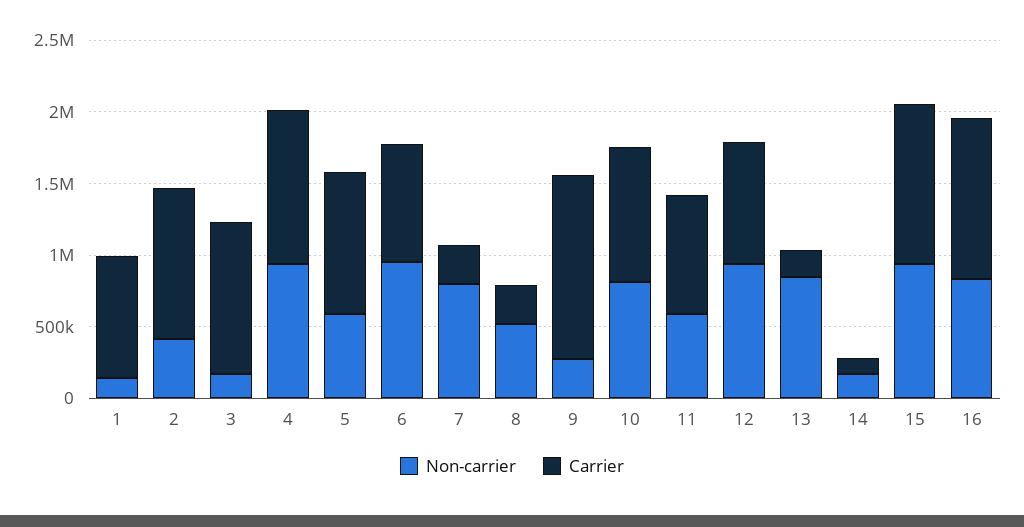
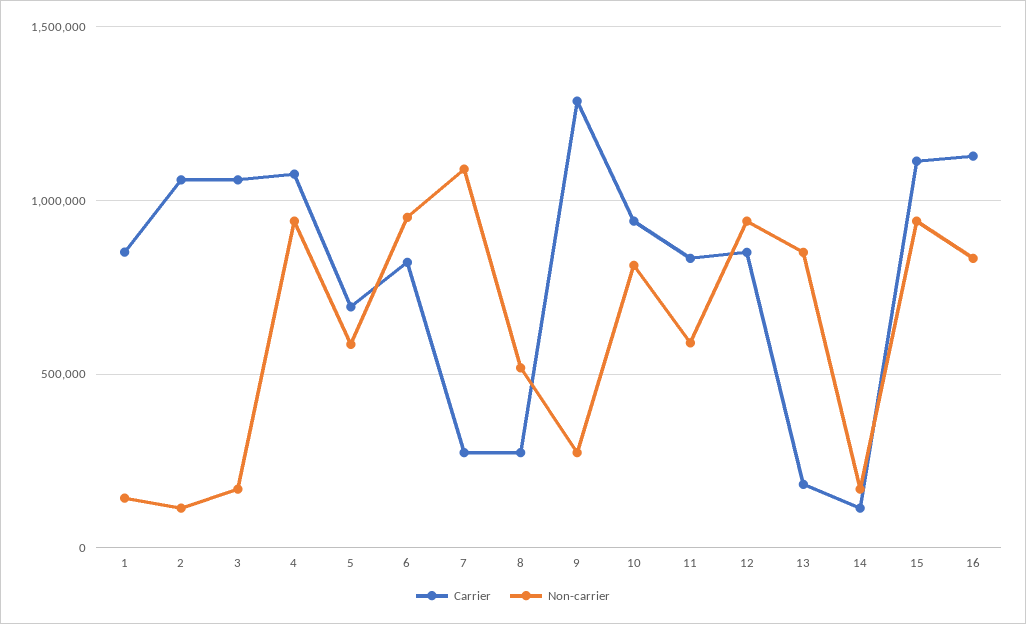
Non-carrier, 2: 400000 -> 100000
Carrier, 5: 1000000 -> 700000
Non-carrier, 7: 800000 -> 1100000

